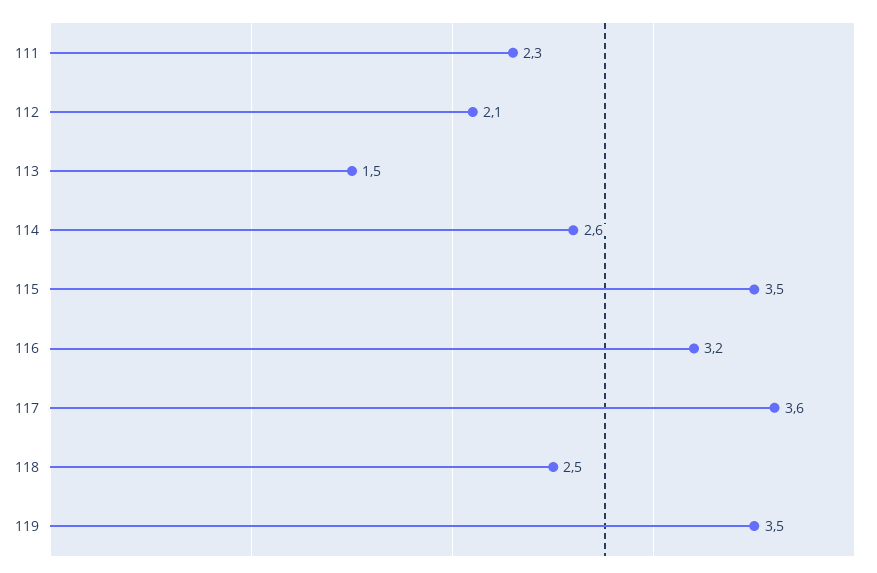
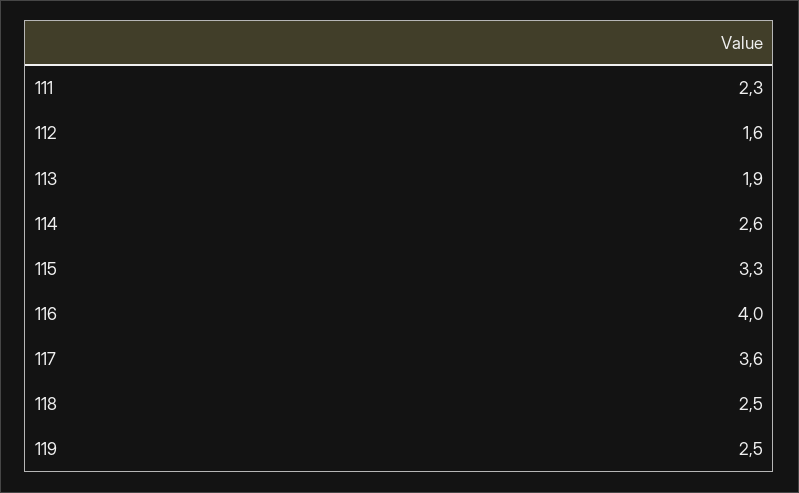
112: 2.1 -> 1.6
113: 1.5 -> 1.9
115: 3.5 -> 3.3
116: 3.2 -> 4
119: 3.5 -> 2.5

